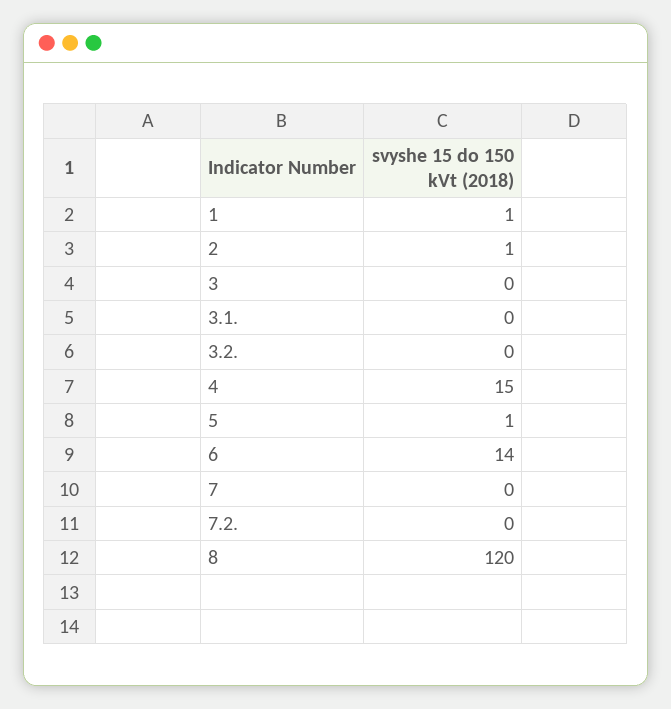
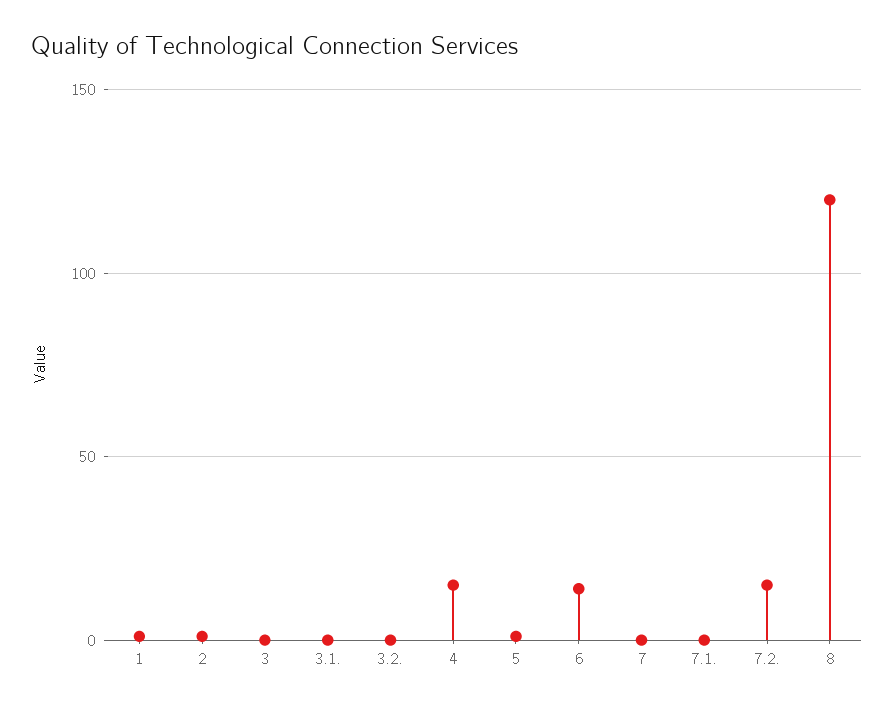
7.2.: 0 -> 15
7.1.: none -> 0

